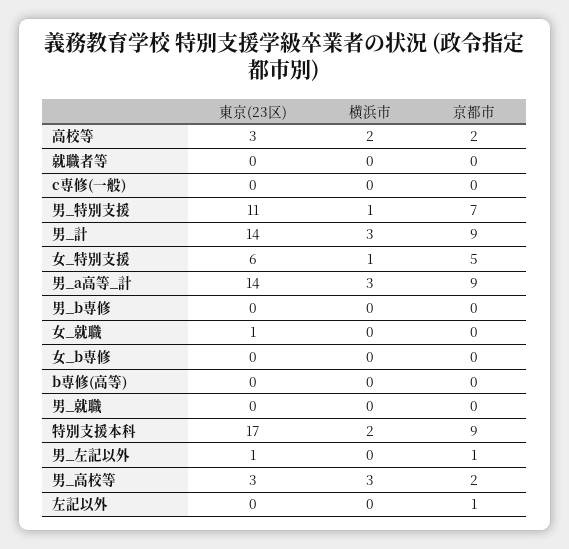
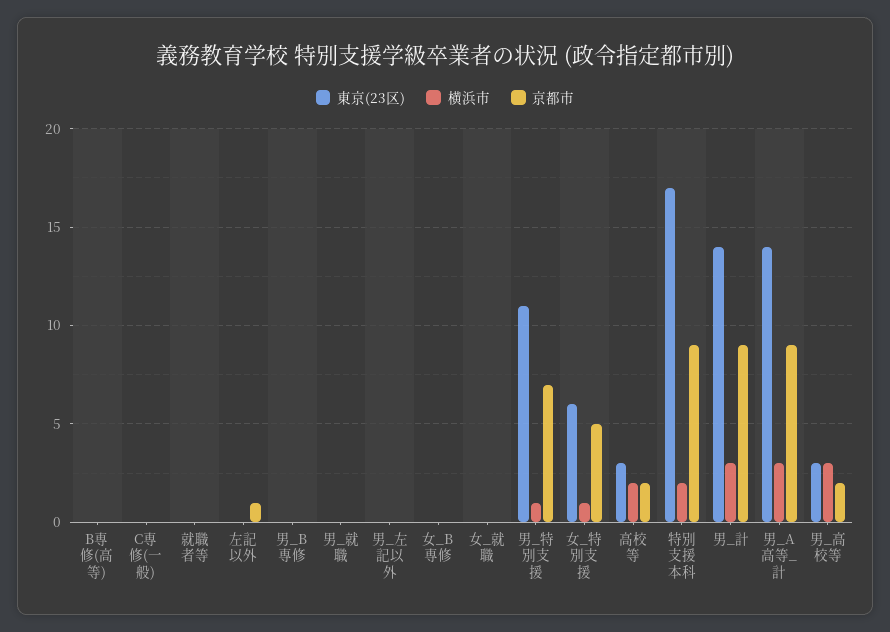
東京(23区), 女_就職: 1 -> 0
東京(23区), 男_左記以外: 1 -> 0
京都市, 男_左記以外: 1 -> 0

